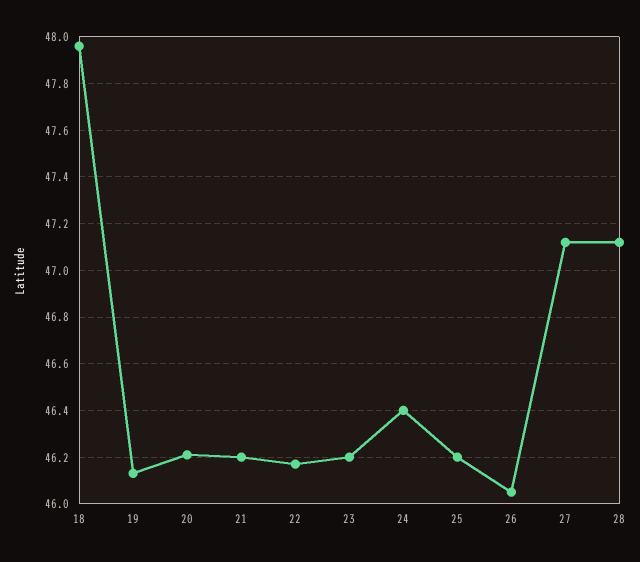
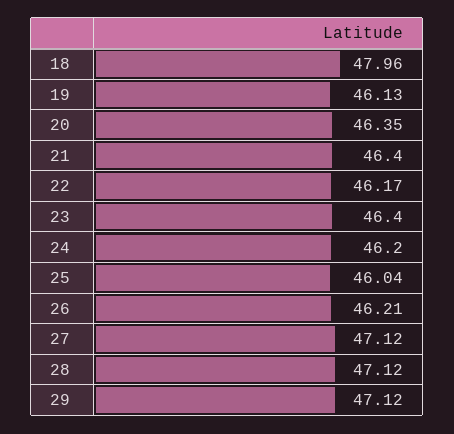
20: 46.2 -> 46.35
21: 46.2 -> 46.4
23: 46.2 -> 46.4
24: 46.4 -> 46.2
25: 46.2 -> 46.04
26: 46.05 -> 46.21
29: none -> 47.12

